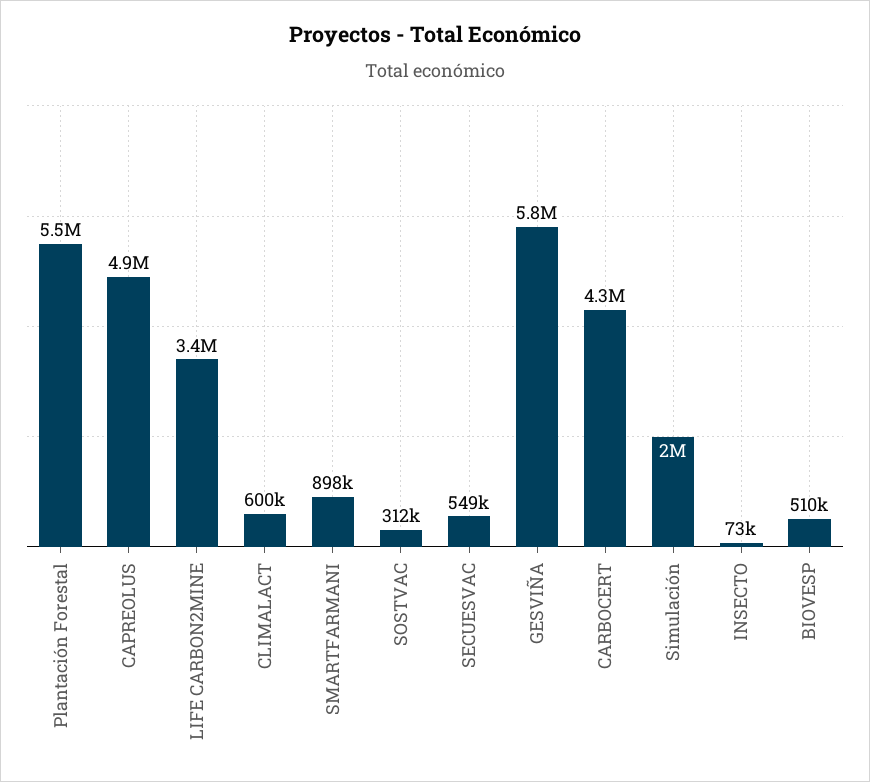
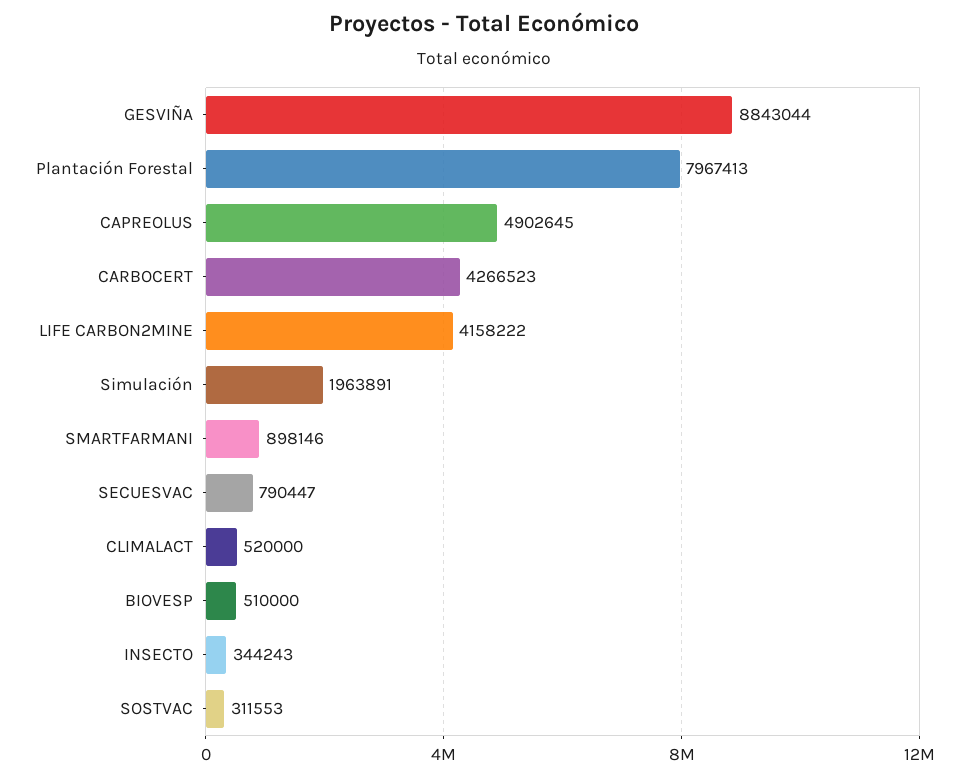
Plantación Forestal: 5500000 -> 7967413
LIFE CARBON2MINE: 3400000 -> 4158222
CLIMALACT: 600000 -> 520000
SECUESVAC: 549000 -> 790447
GESVIÑA: 5800000 -> 8843044
INSECTO: 73000 -> 344243

